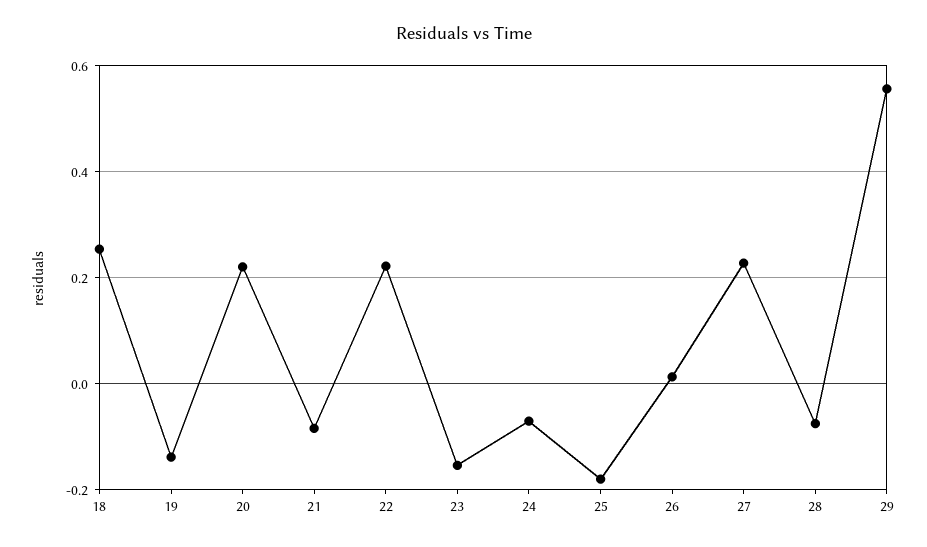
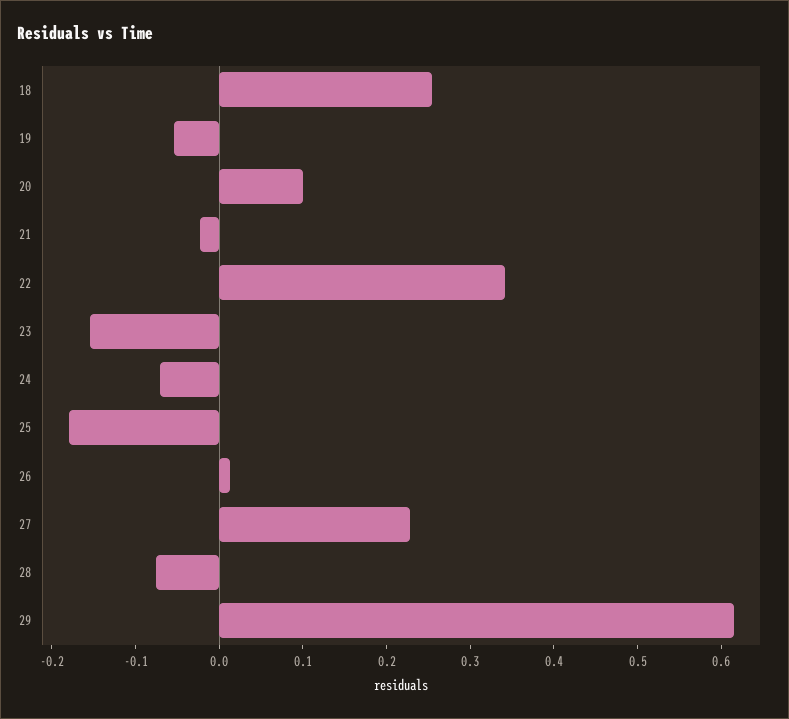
19: -0.14 -> -0.06
20: 0.22 -> 0.1
21: -0.08 -> -0.02
22: 0.22 -> 0.34
29: 0.56 -> 0.62

